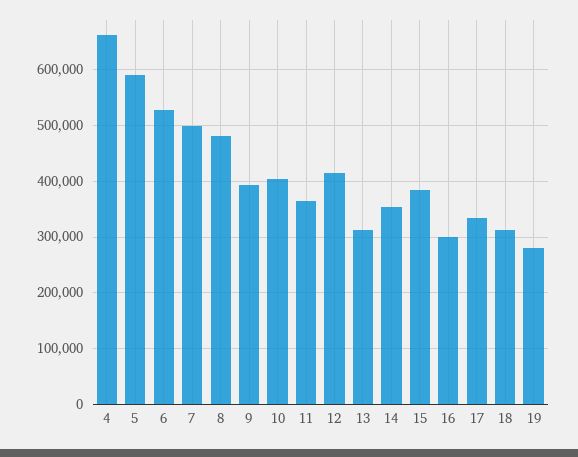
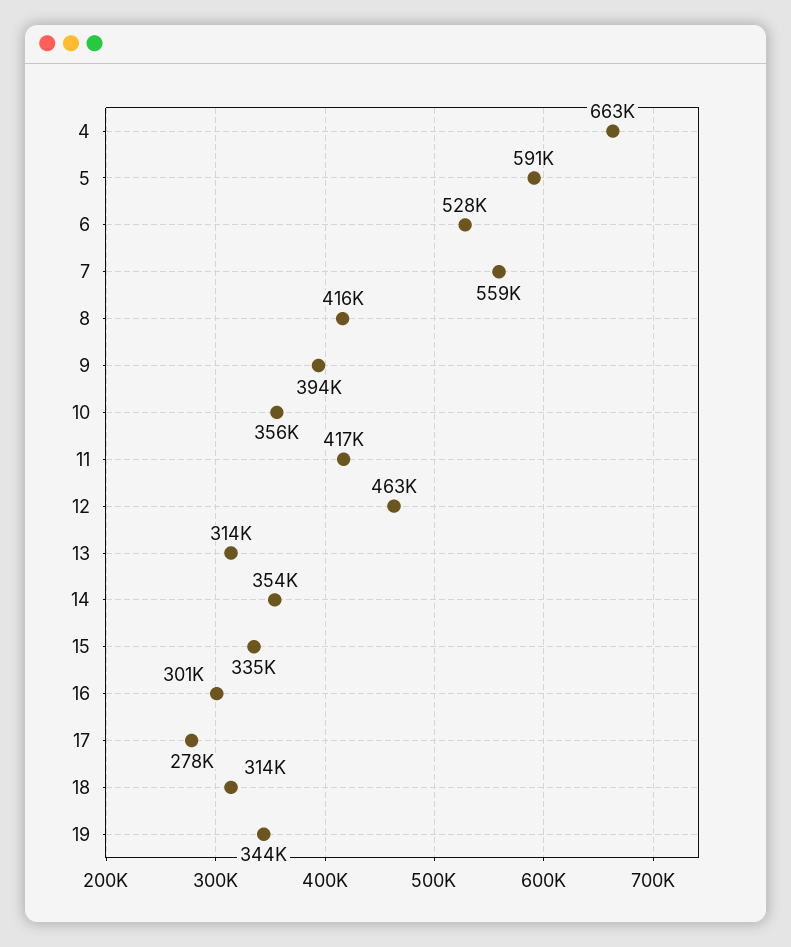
7: 500000 -> 559000
8: 480000 -> 416000
10: 400000 -> 356000
11: 360000 -> 417000
12: 420000 -> 463000
15: 380000 -> 335000
17: 340000 -> 278000
19: 280000 -> 344000

